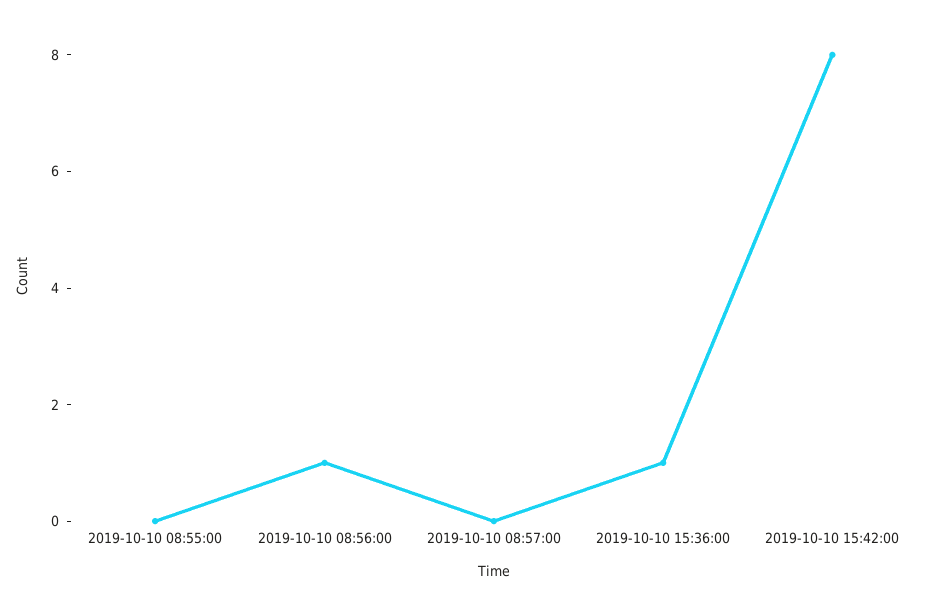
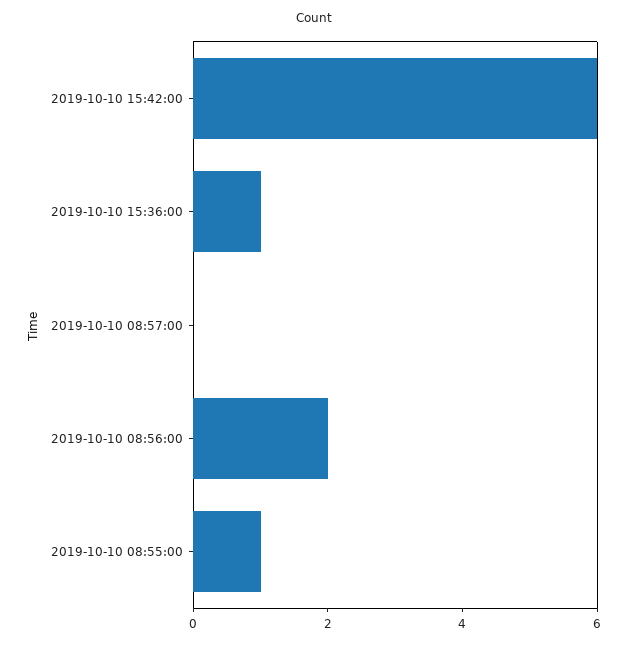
2019-10-10 08:55:00: 0 -> 1
2019-10-10 08:56:00: 1 -> 2
2019-10-10 15:42:00: 8 -> 6

